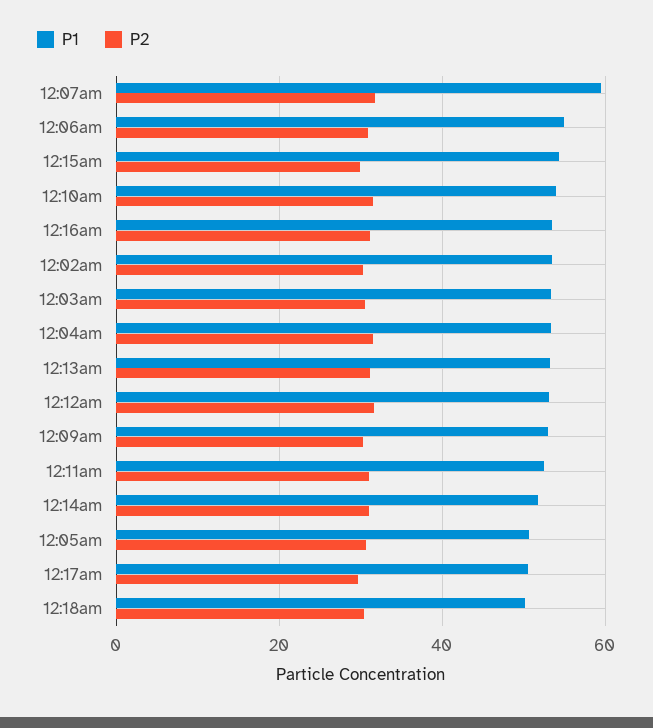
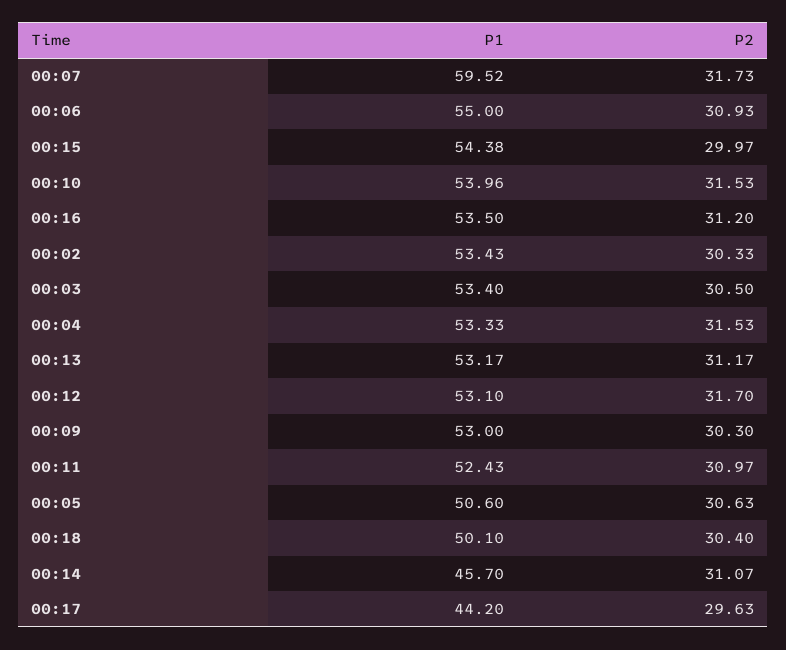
P1, 12:14am: 52 -> 45.7
P1, 12:17am: 50 -> 44.2

